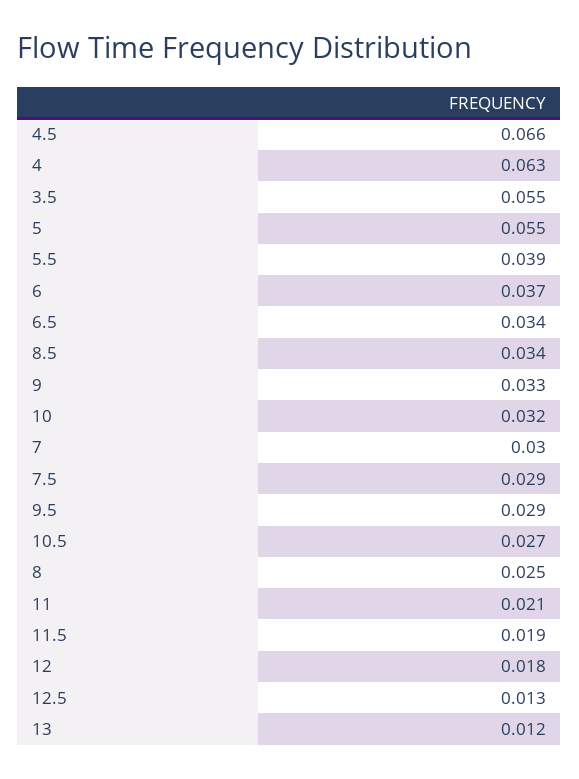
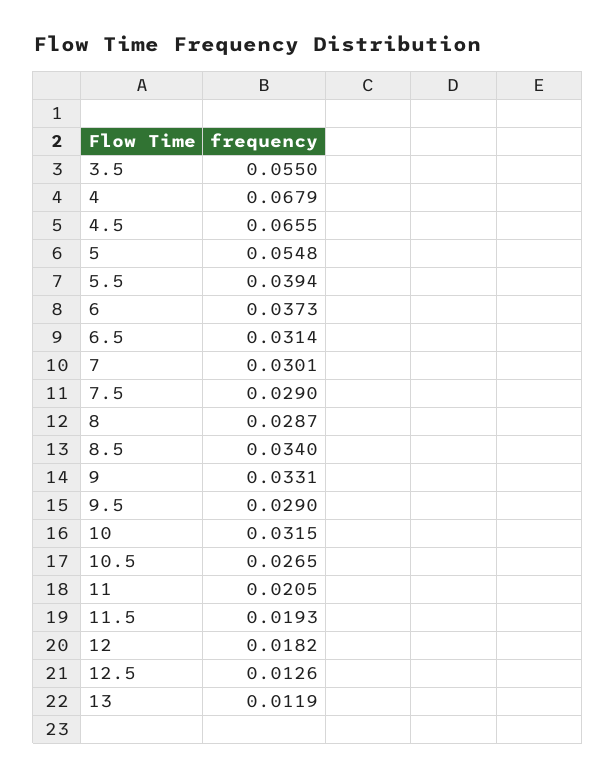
4: 0.063 -> 0.0679
6.5: 0.034 -> 0.0314
8: 0.025 -> 0.0287

